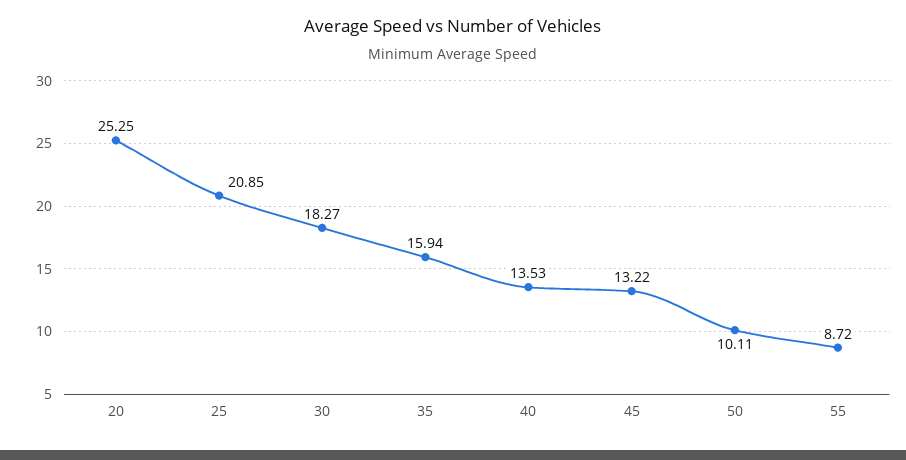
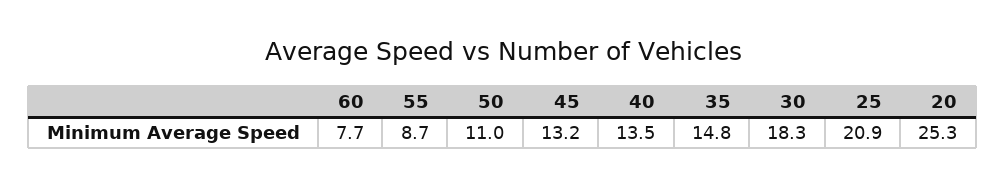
35: 15.94 -> 14.8
50: 10.11 -> 11
60: none -> 7.7

